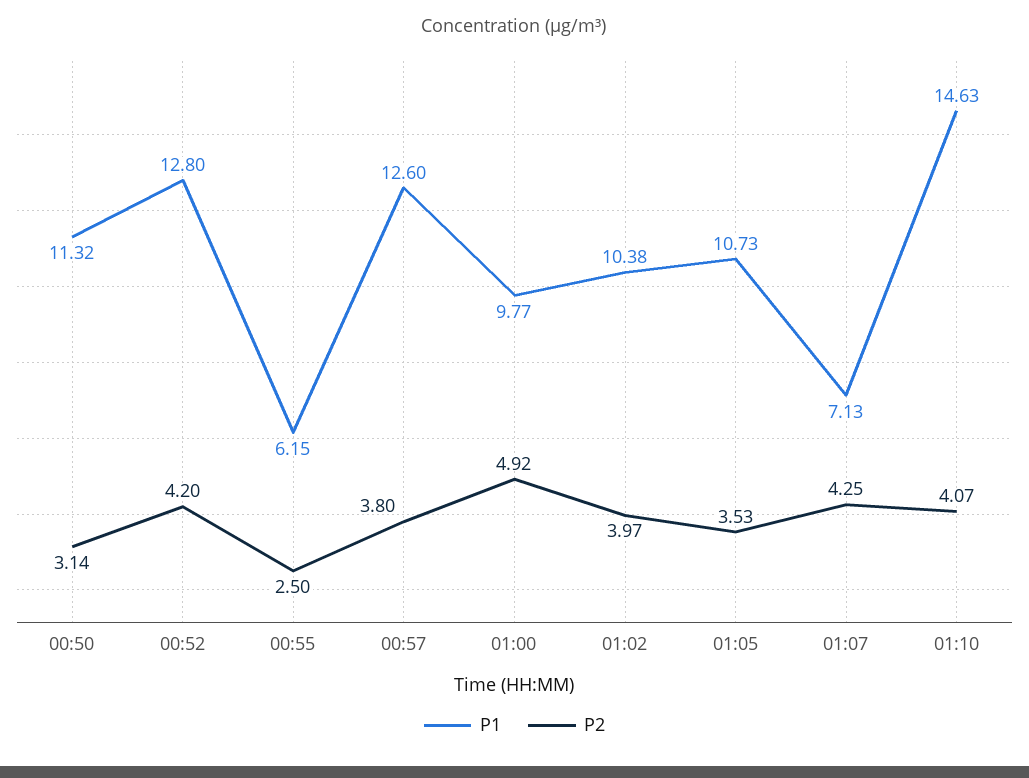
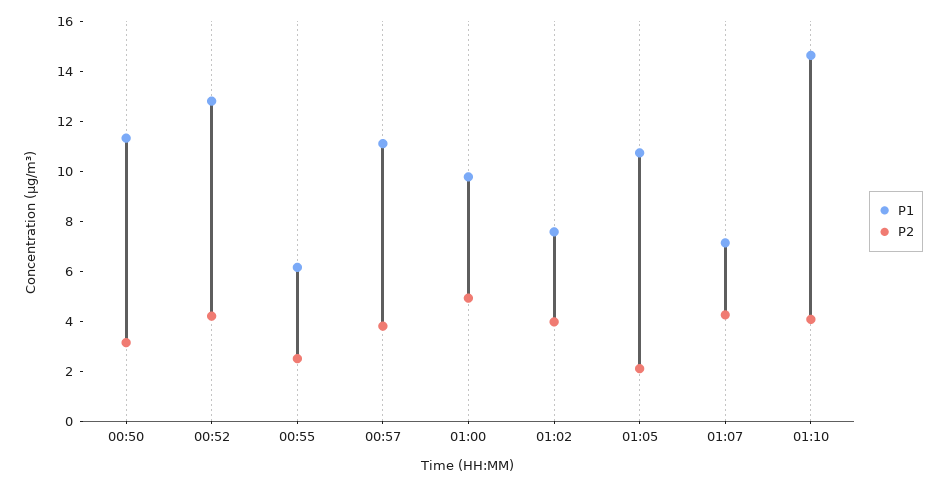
P1, 00:57: 12.6 -> 11
P1, 01:02: 10.38 -> 7.5
P2, 01:05: 3.53 -> 2

